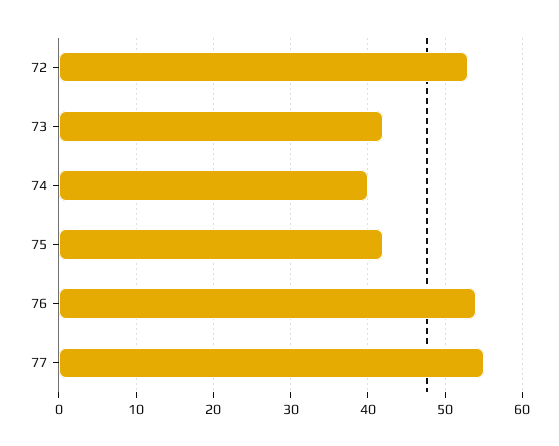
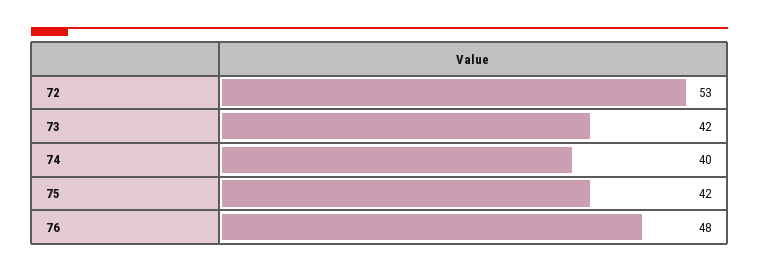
76: 54 -> 48
77: 55 -> none

